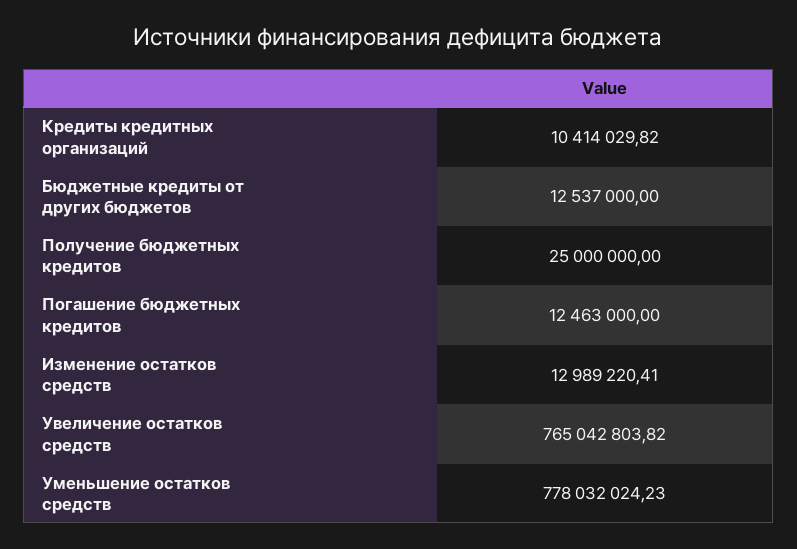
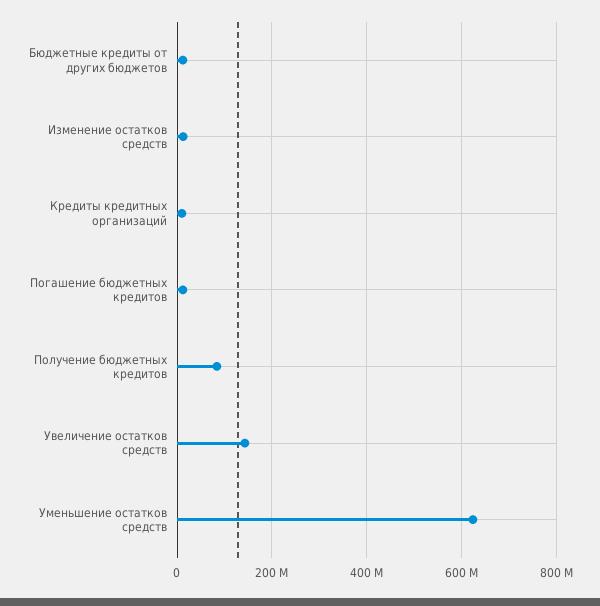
Получение бюджетных кредитов: 25000000 -> 80000000
Увеличение остатков средств: 765042803.82 -> 140000000
Уменьшение остатков средств: 778032024.23 -> 620000000

